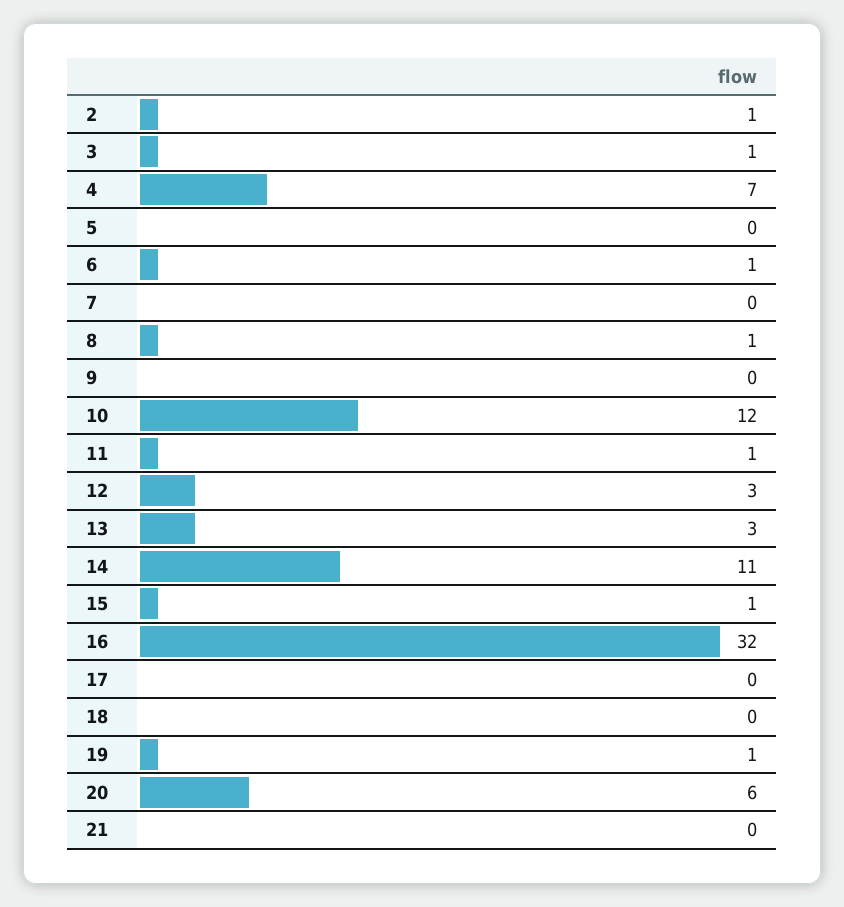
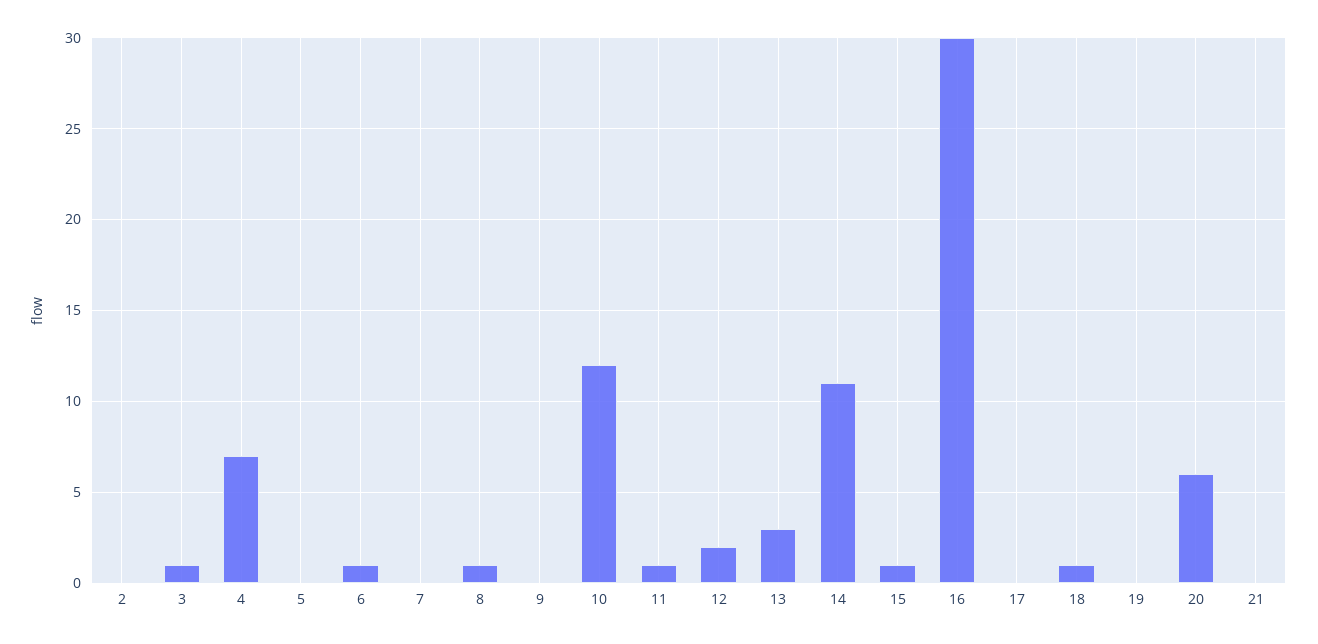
2: 1 -> 0
12: 3 -> 2
16: 32 -> 30
18: 0 -> 1
19: 1 -> 0

